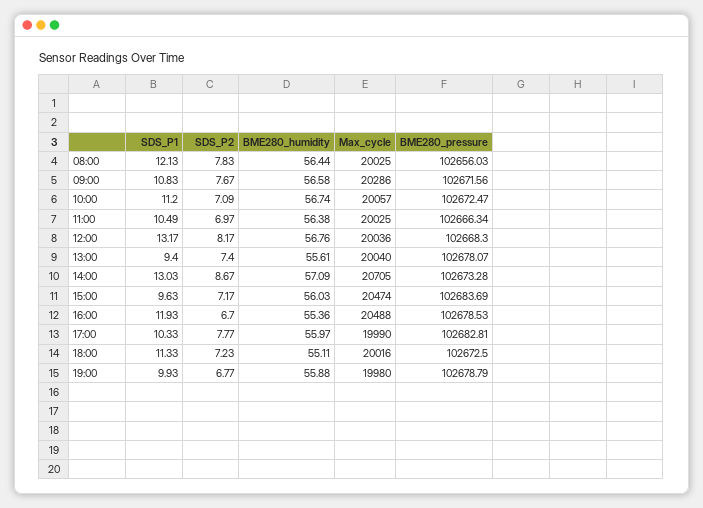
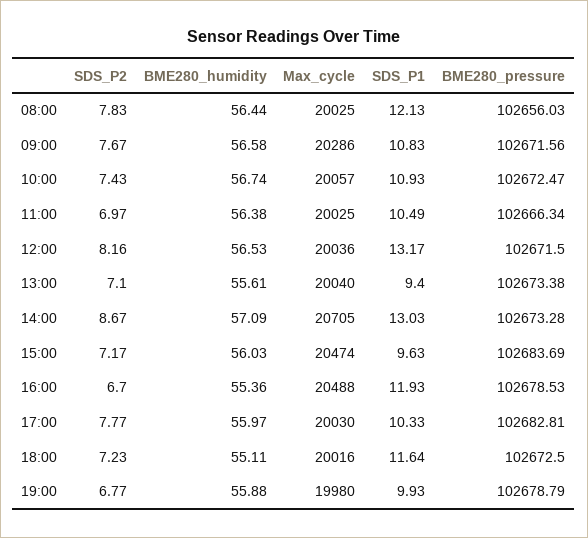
SDS_P1, 10:00: 11.2 -> 10.93
SDS_P2, 10:00: 7.09 -> 7.43
SDS_P2, 12:00: 8.17 -> 8.16
BME280_humidity, 12:00: 56.76 -> 56.53
BME280_pressure, 12:00: 102668.3 -> 102671.5
SDS_P2, 13:00: 7.4 -> 7.1
BME280_pressure, 13:00: 102678.07 -> 102673.38
Max_cycle, 17:00: 19990 -> 20030
SDS_P1, 18:00: 11.33 -> 11.64

